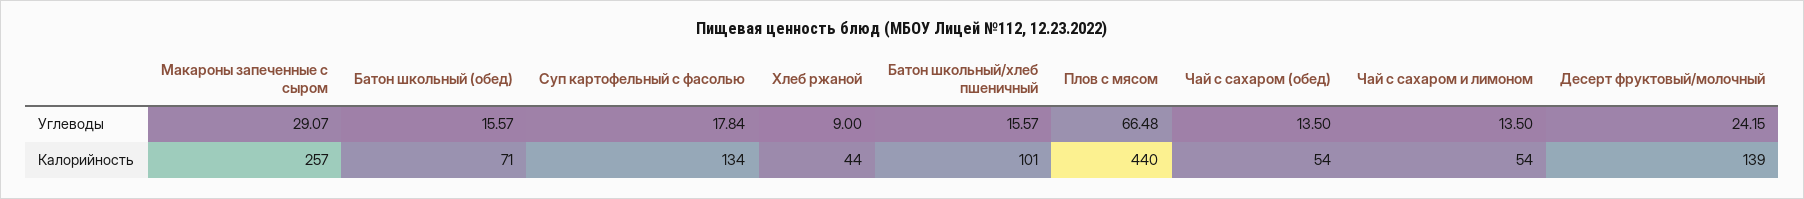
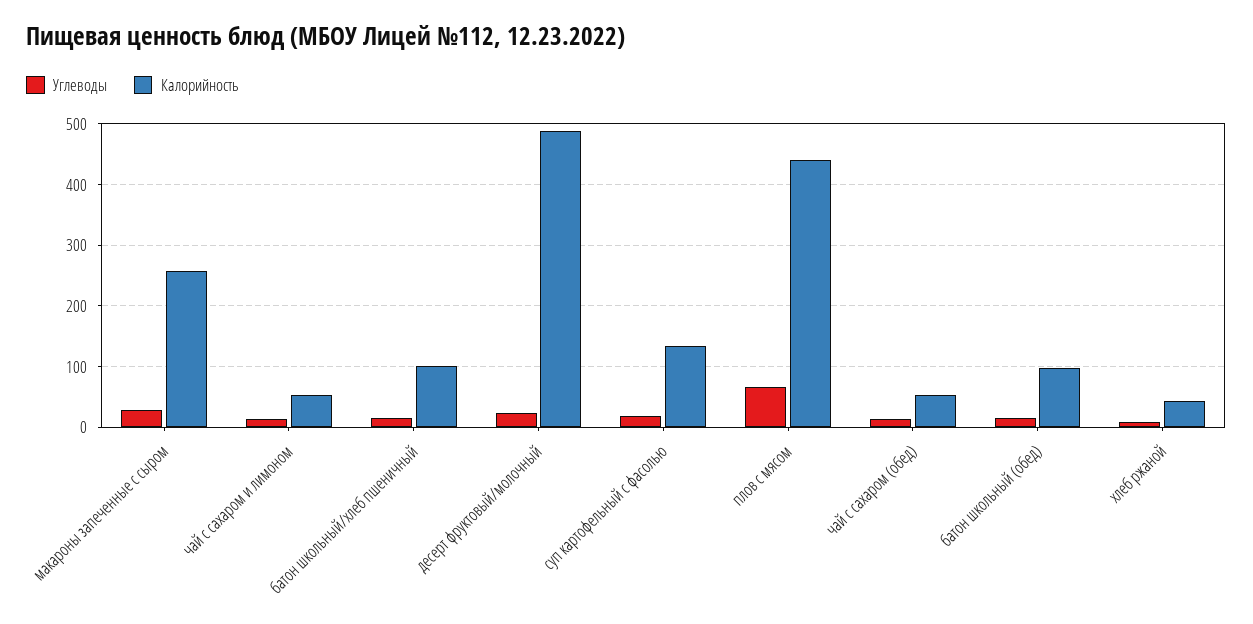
Калорийность, Батон школьный (обед): 71 -> 100
Калорийность, Десерт фруктовый/молочный: 139 -> 490

